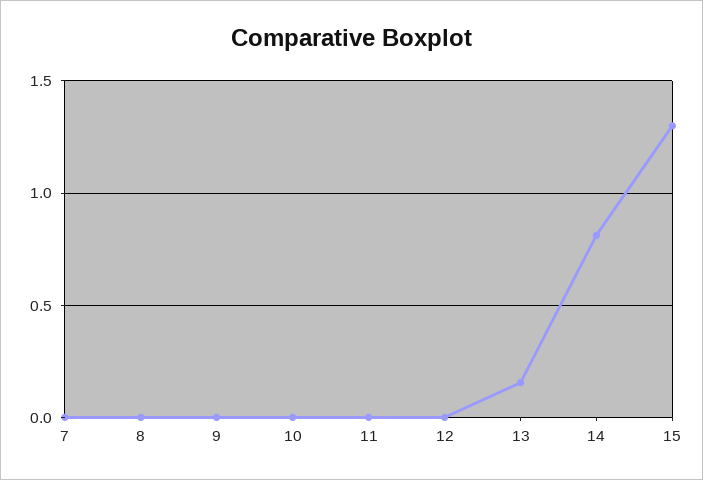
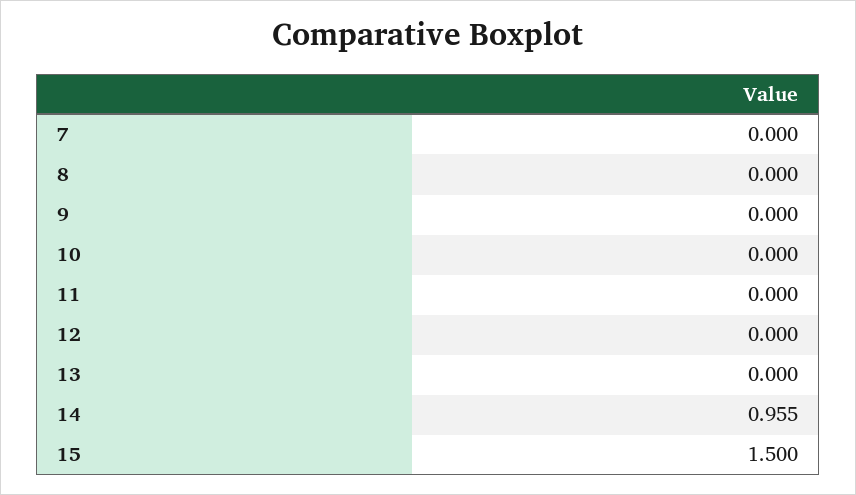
13: 0.15 -> 0
14: 0.8 -> 0.955
15: 1.3 -> 1.5

